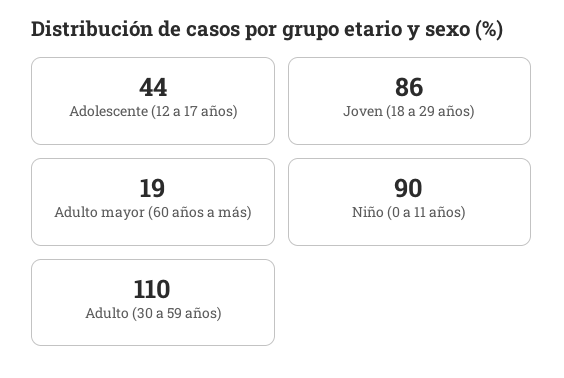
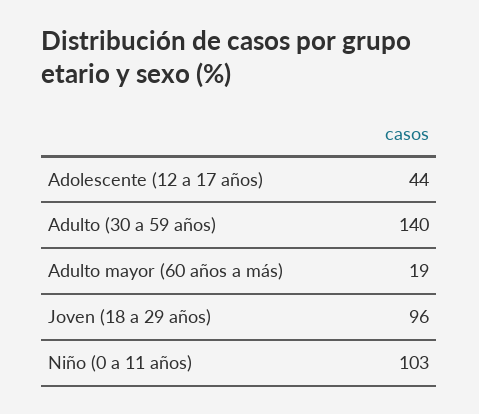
Joven (18 a 29 años): 86 -> 96
Niño (0 a 11 años): 90 -> 103
Adulto (30 a 59 años): 110 -> 140

